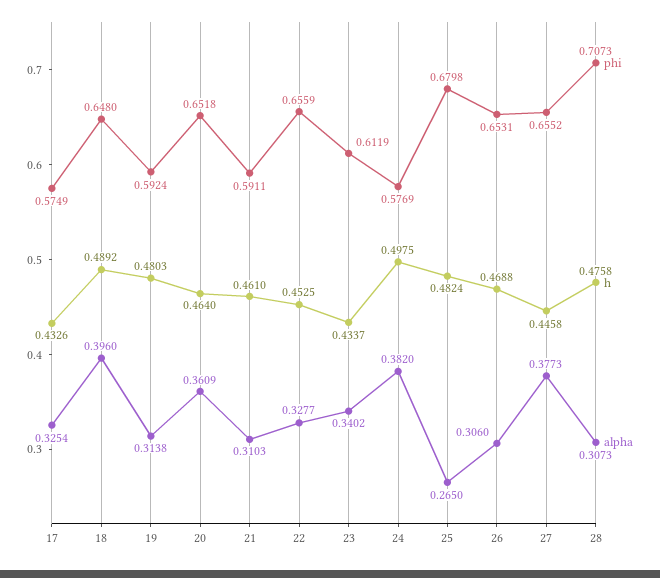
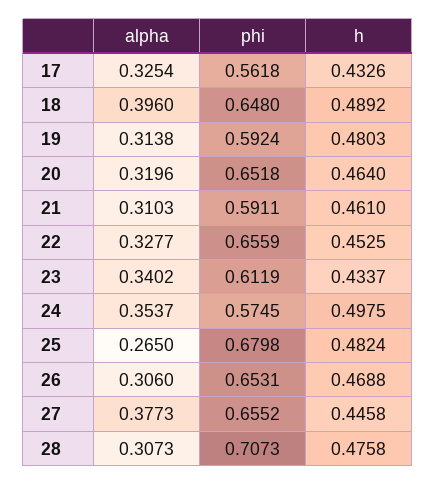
phi, 17: 0.5749 -> 0.5618
alpha, 20: 0.3609 -> 0.3196
phi, 24: 0.5769 -> 0.5745
alpha, 24: 0.382 -> 0.3537

